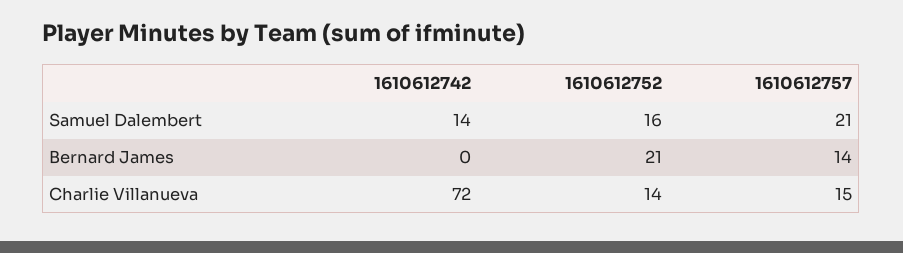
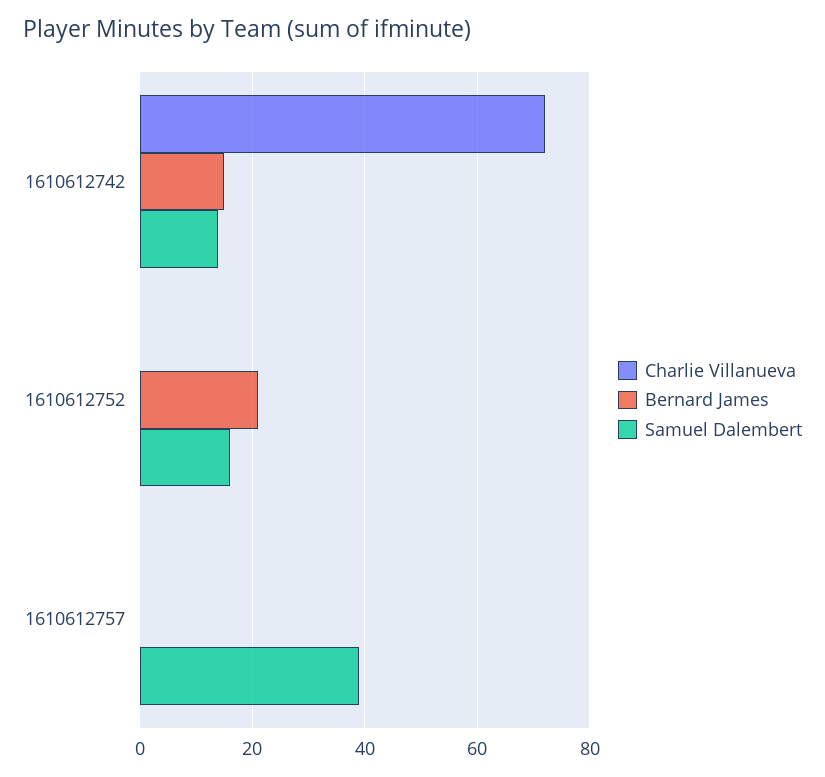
Samuel Dalembert, 1610612757: 21 -> 40
Bernard James, 1610612742: 0 -> 15
Bernard James, 1610612757: 14 -> 0
Charlie Villanueva, 1610612752: 14 -> 0
Charlie Villanueva, 1610612757: 15 -> 0

